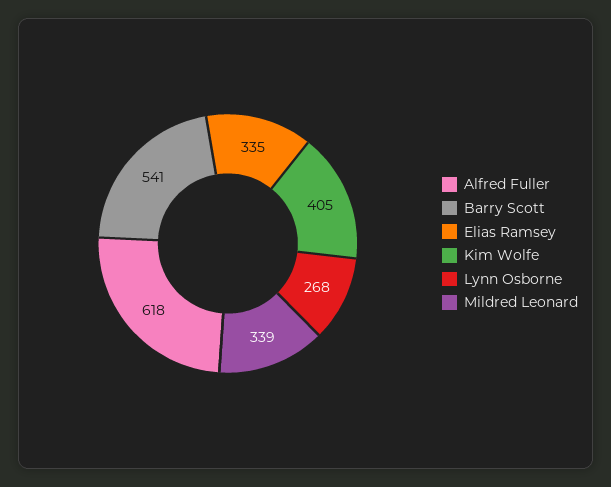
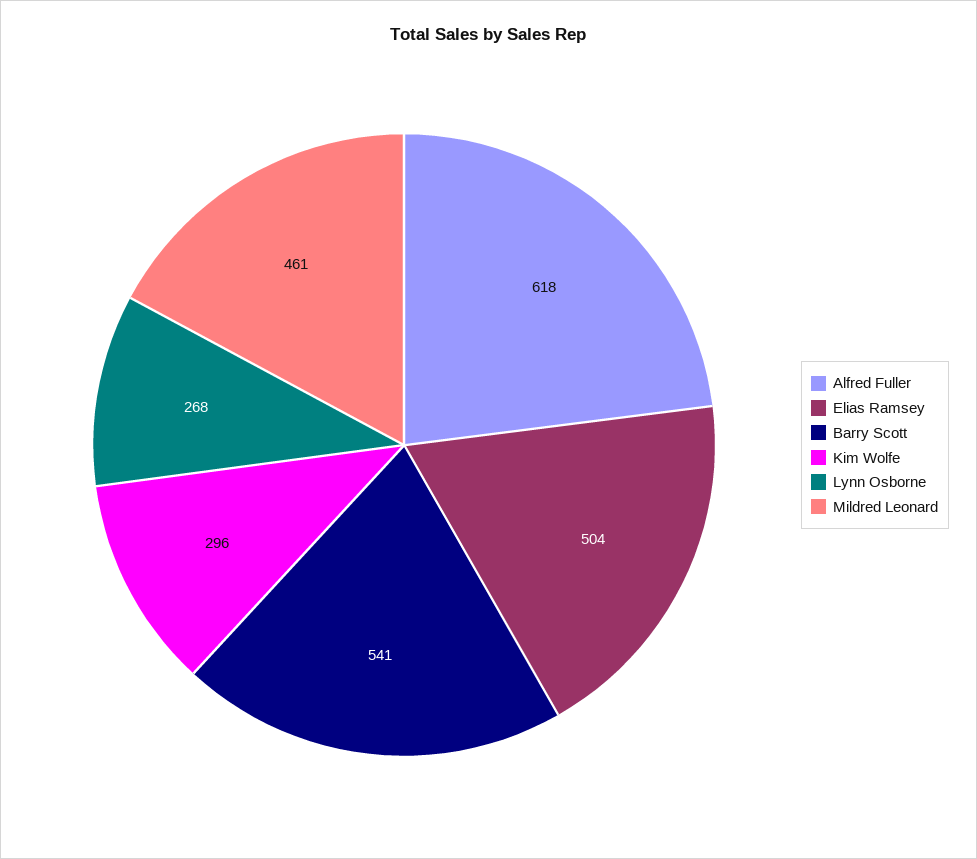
Elias Ramsey: 335 -> 504
Kim Wolfe: 405 -> 296
Mildred Leonard: 339 -> 461

